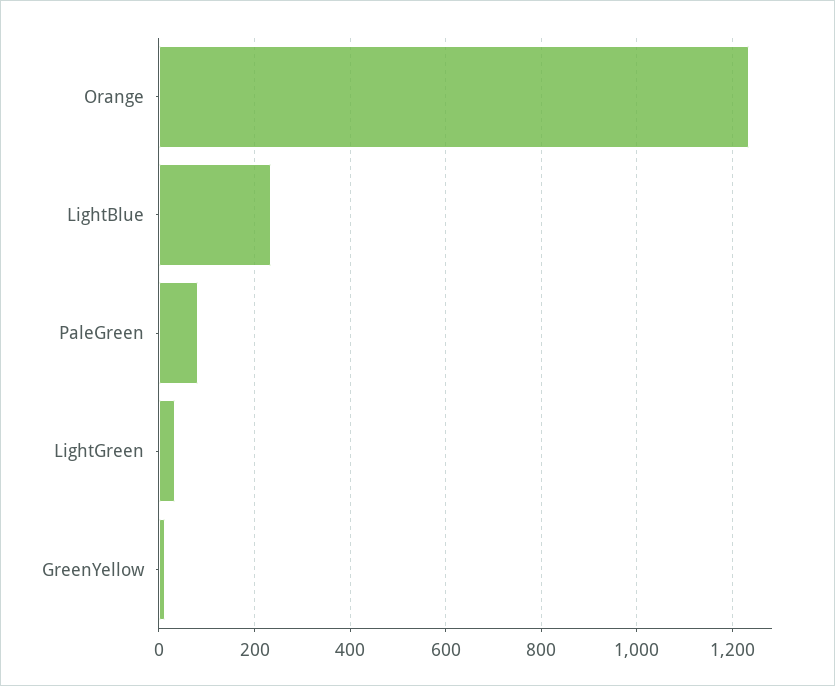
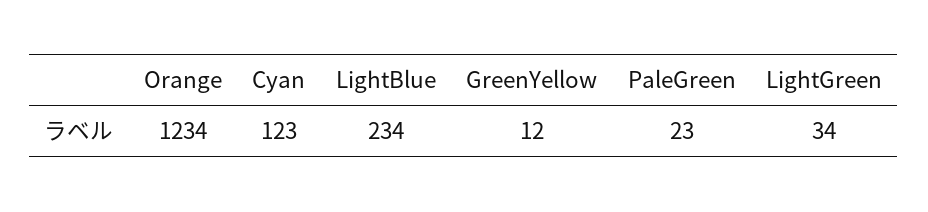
PaleGreen: 80 -> 23
Cyan: none -> 123

